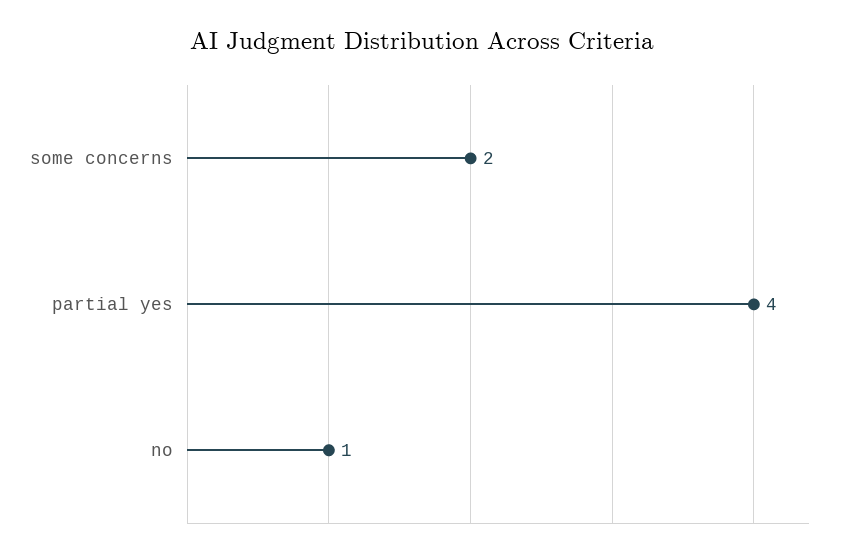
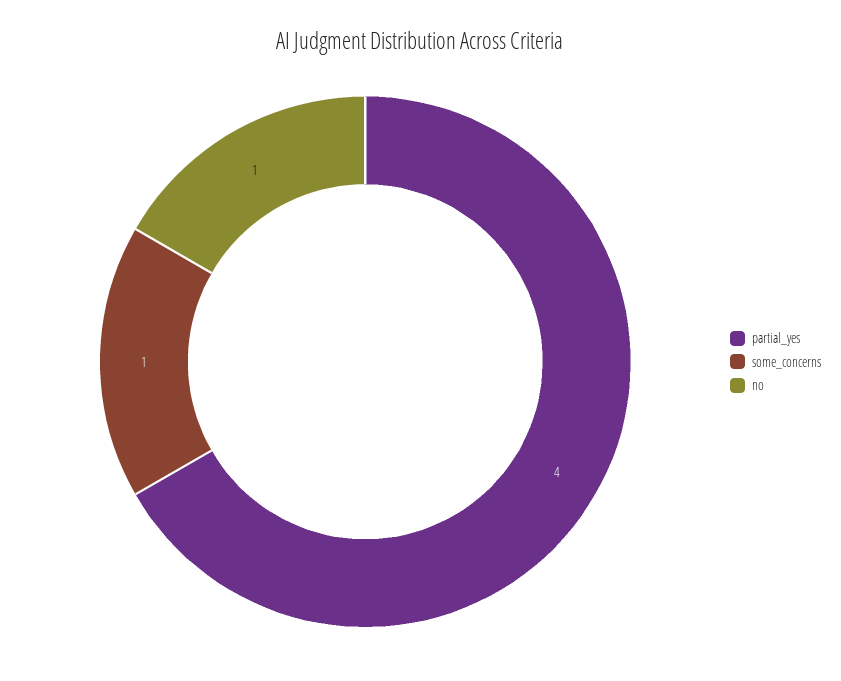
some concerns: 2 -> 1

